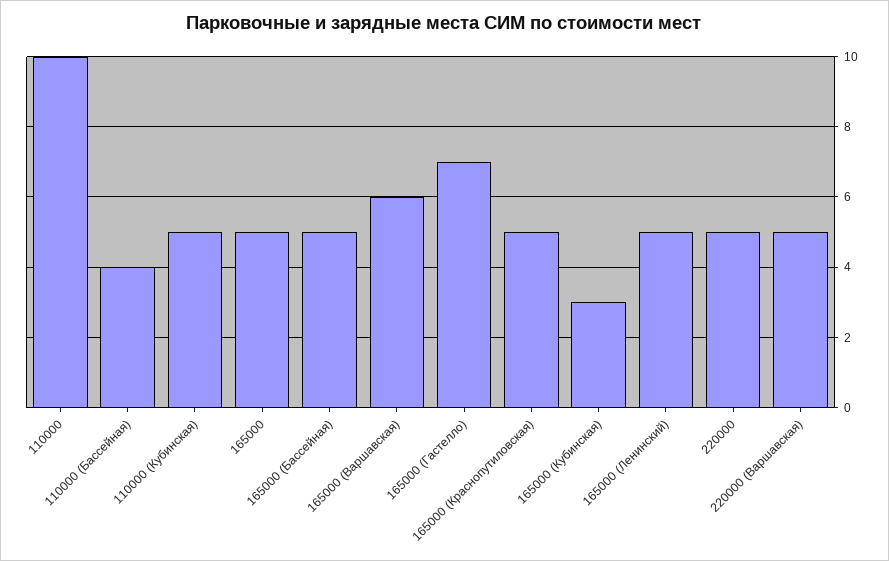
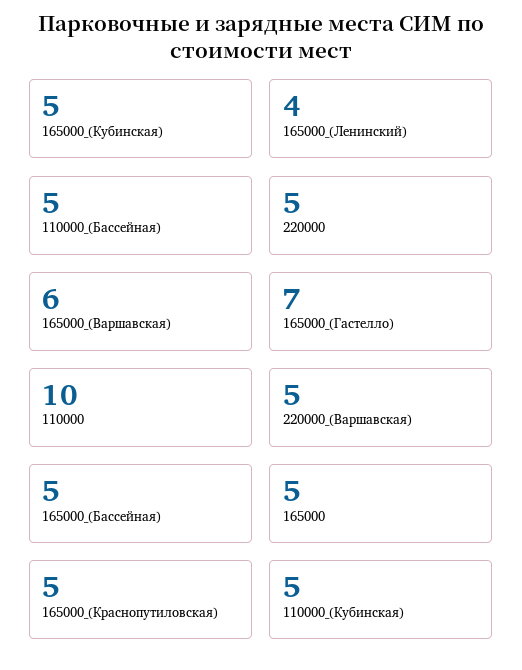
110000 (Бассейная): 4 -> 5
165000 (Кубинская): 3 -> 5
165000 (Ленинский): 5 -> 4

